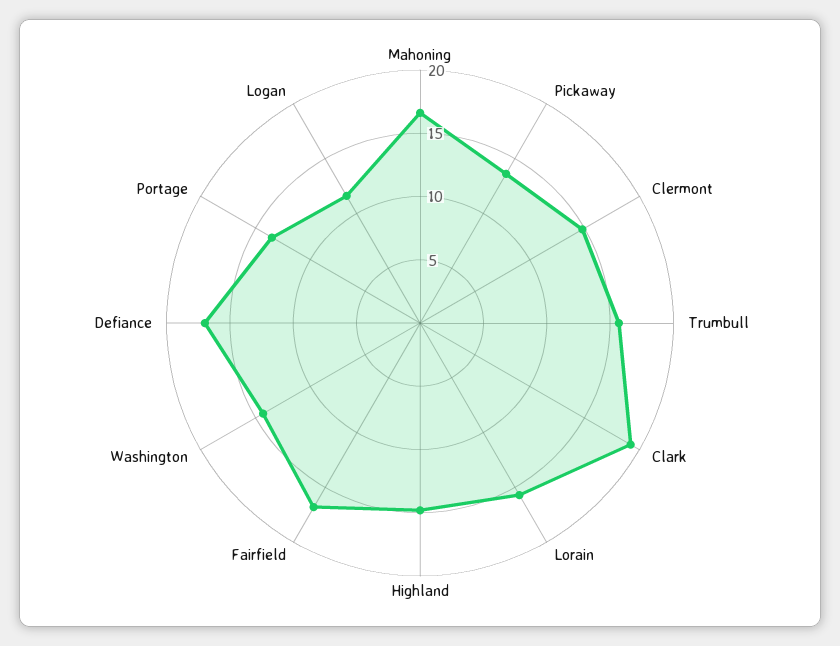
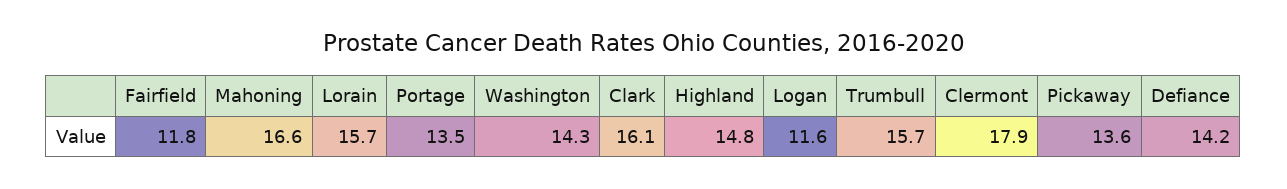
Clermont: 15 -> 17.9
Clark: 19 -> 16.1
Fairfield: 17 -> 11.8
Defiance: 17 -> 14.2

